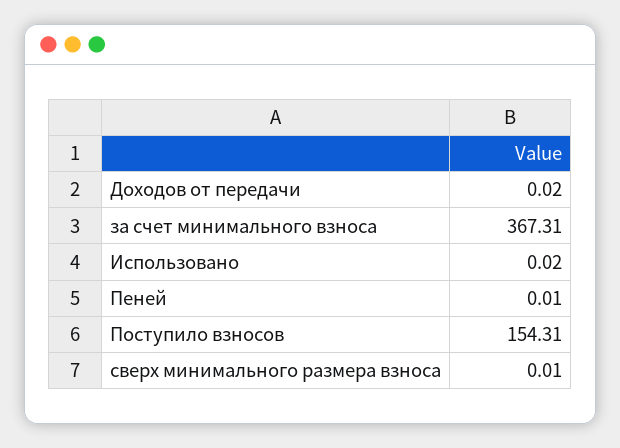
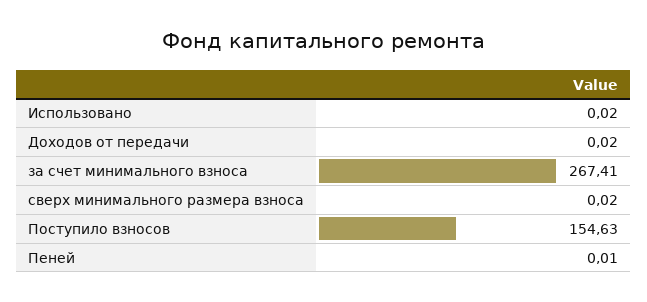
за счет минимального взноса: 367.31 -> 267.41
Поступило взносов: 154.31 -> 154.63
сверх минимального размера взноса: 0.01 -> 0.02

